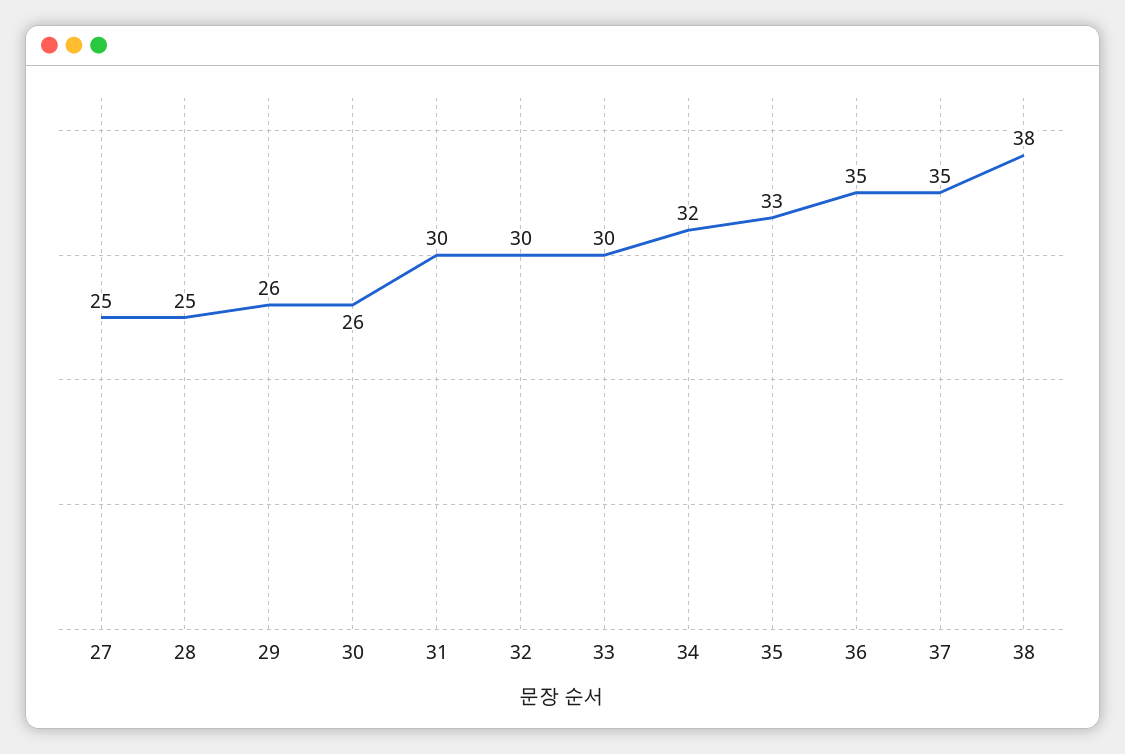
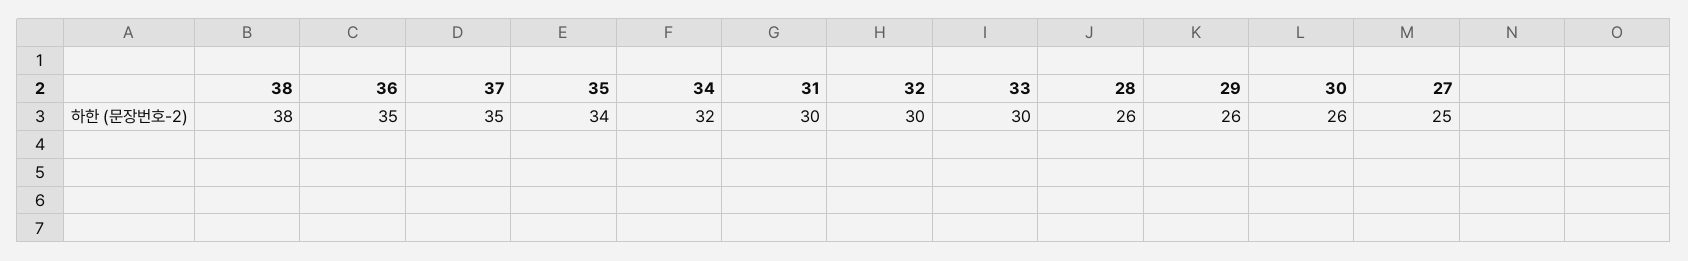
28: 25 -> 26
35: 33 -> 34

